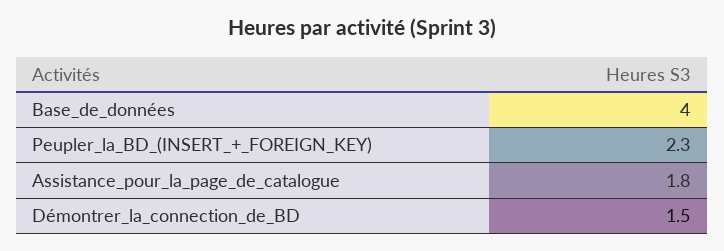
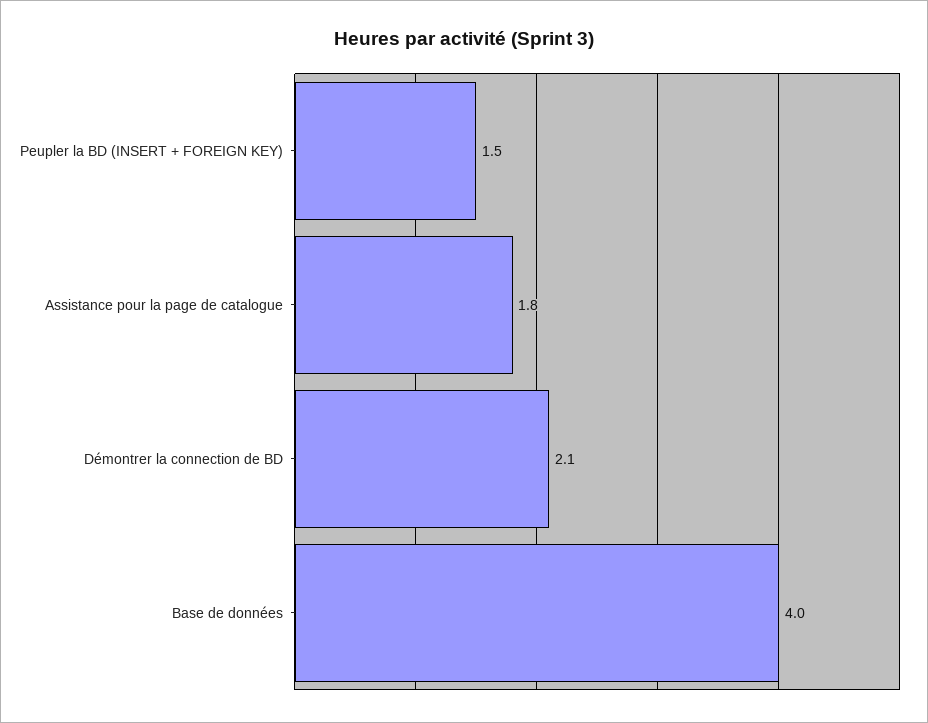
Peupler_la_BD_(INSERT_+_FOREIGN_KEY): 2.3 -> 1.5
Démontrer_la_connection_de_BD: 1.5 -> 2.1

